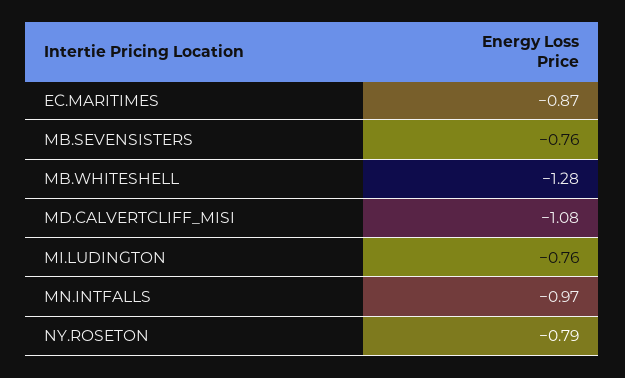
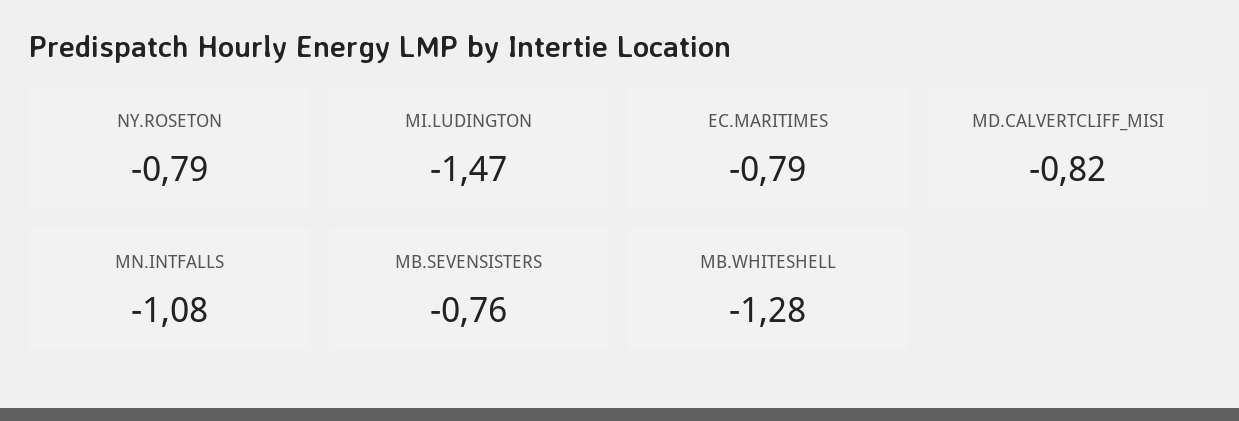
EC.MARITIMES: -0.87 -> -0.79
MD.CALVERTCLIFF_MISI: -1.08 -> -0.82
MI.LUDINGTON: -0.76 -> -1.47
MN.INTFALLS: -0.97 -> -1.08

